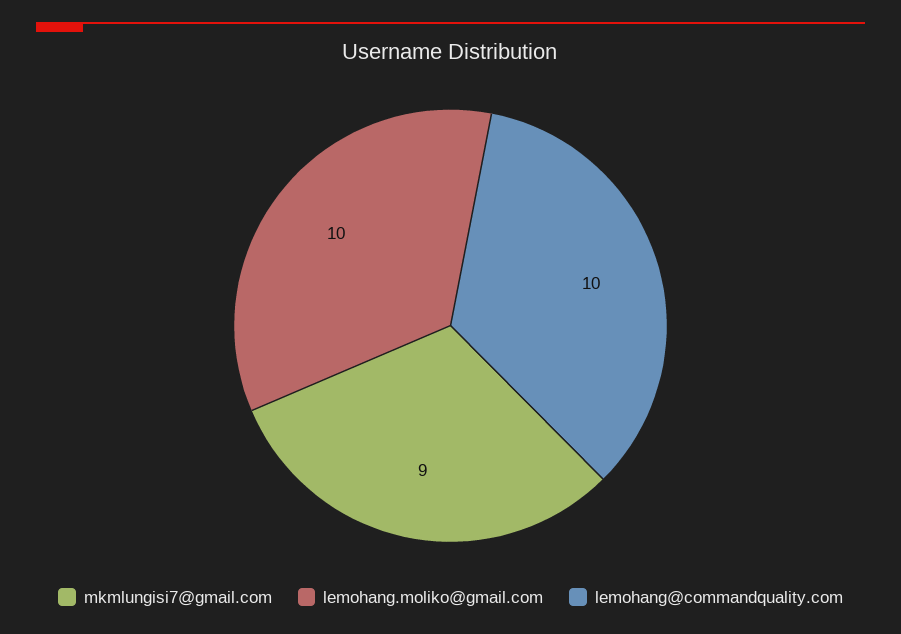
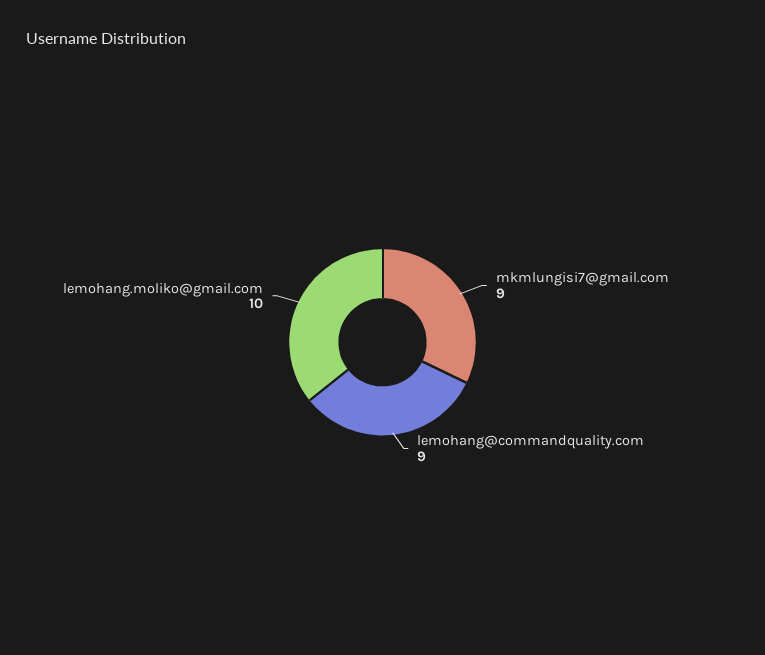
lemohang@commandquality.com: 10 -> 9

